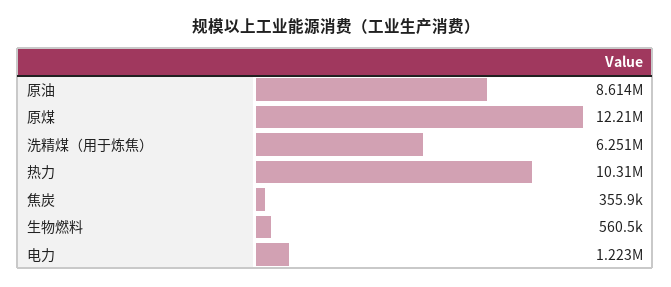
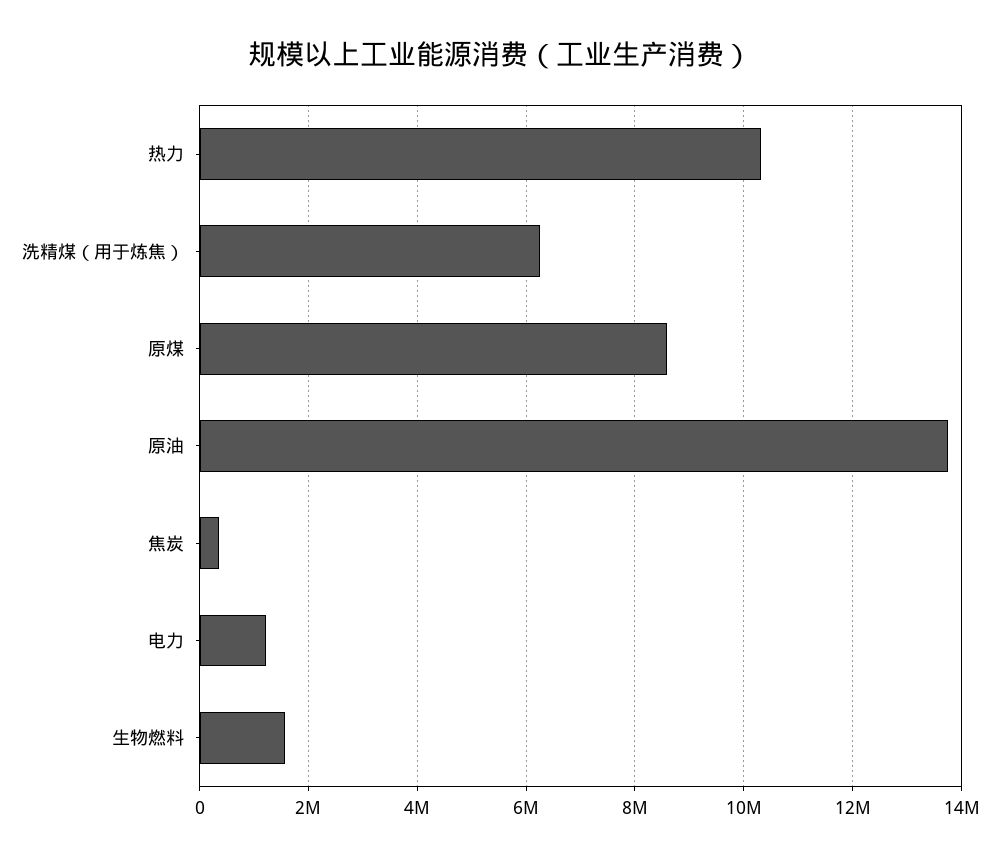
原油: 8614000 -> 13800000
原煤: 12210000 -> 8600000
生物燃料: 560500 -> 1600000

